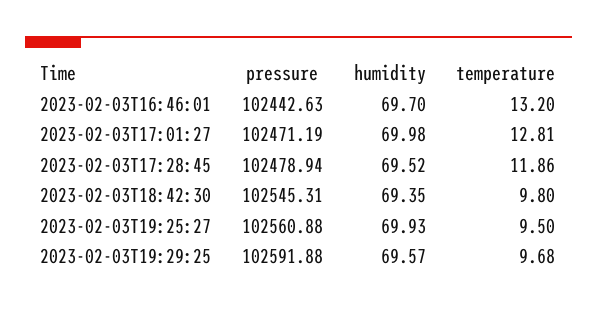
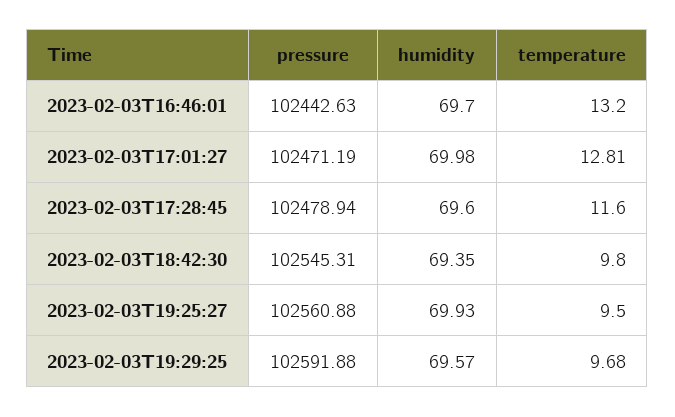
humidity, 2023-02-03T17:28:45: 69.52 -> 69.6
temperature, 2023-02-03T17:28:45: 11.86 -> 11.6

